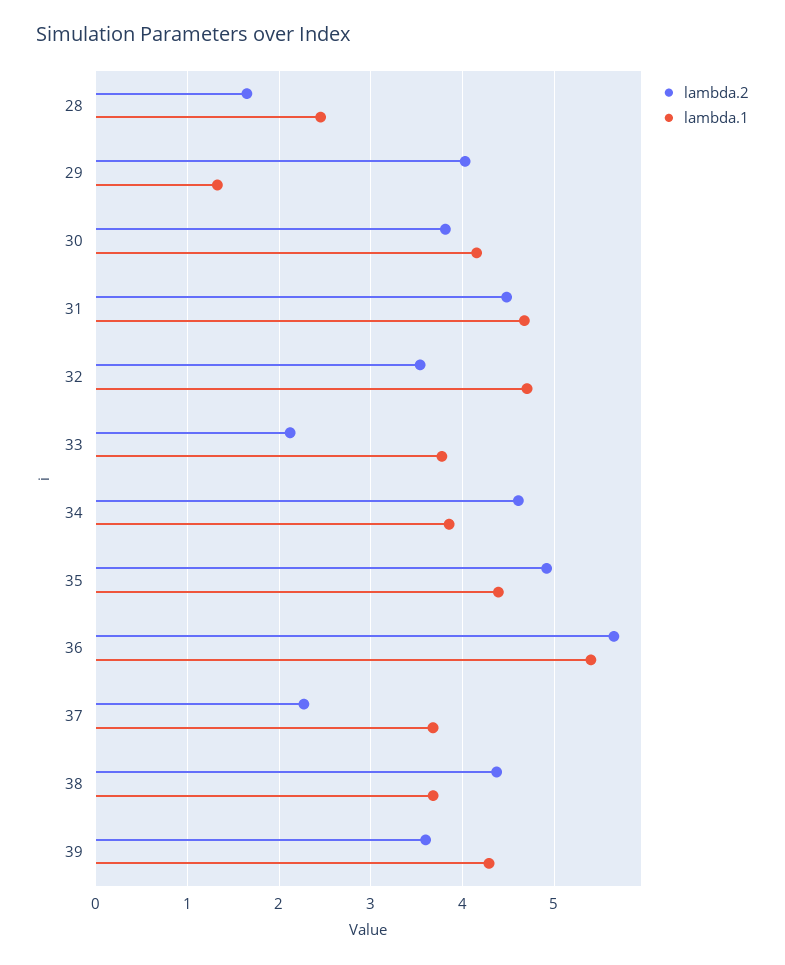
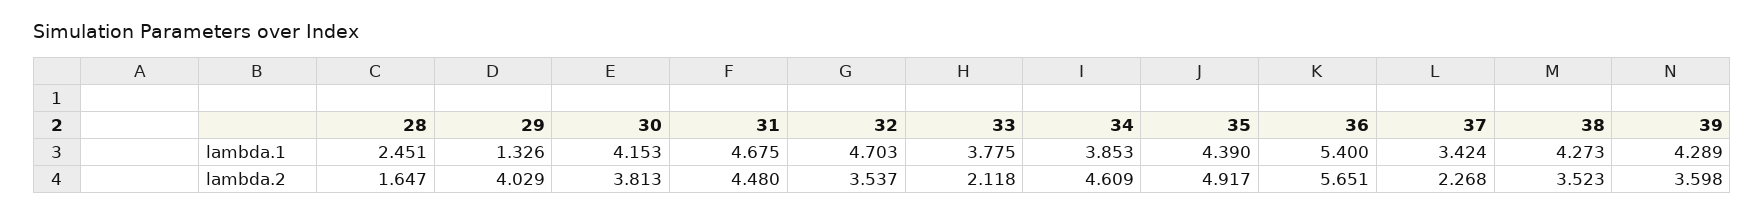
lambda.1, 37: 3.7 -> 3.424
lambda.2, 38: 4.4 -> 3.523
lambda.1, 38: 3.7 -> 4.273

